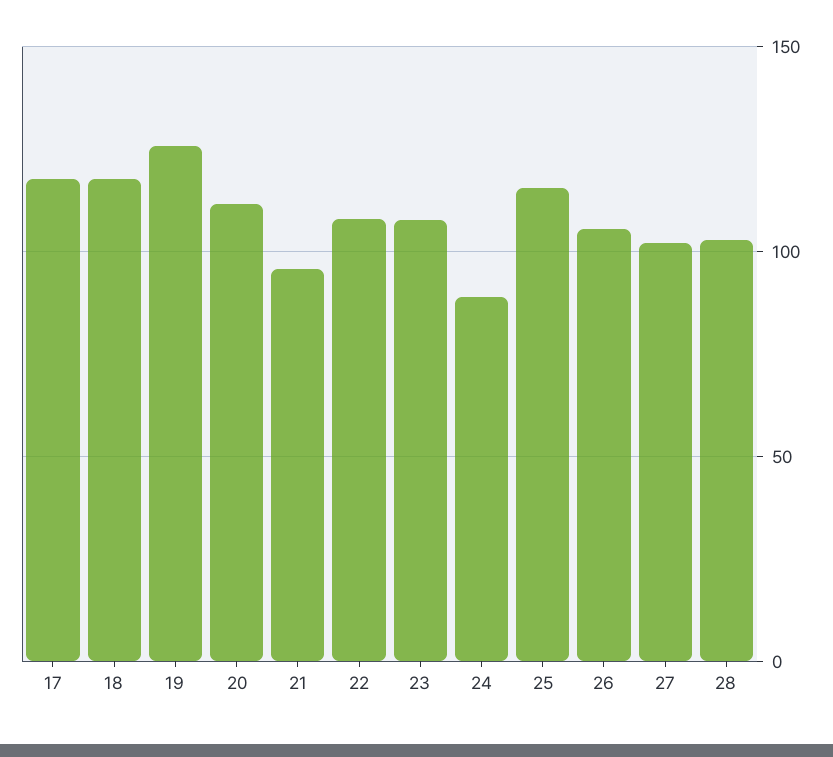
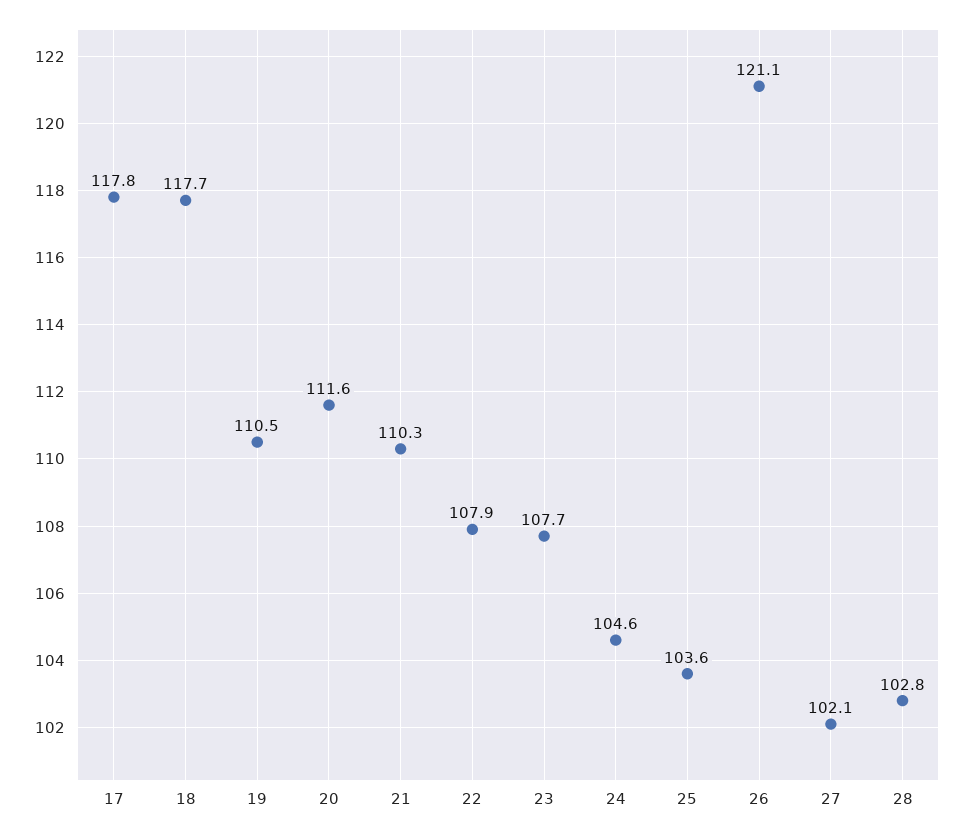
19: 125 -> 110.5
21: 95 -> 110.3
24: 90 -> 104.6
25: 115 -> 103.6
26: 105 -> 121.1

